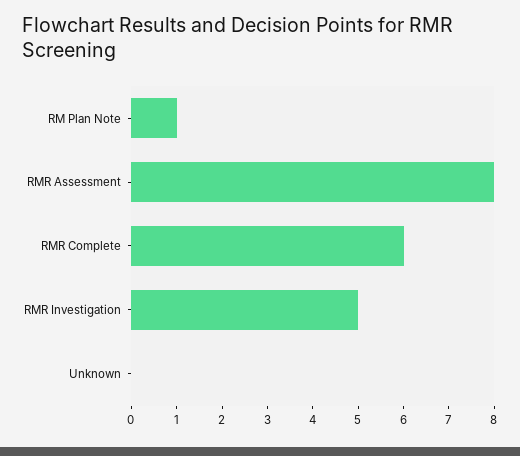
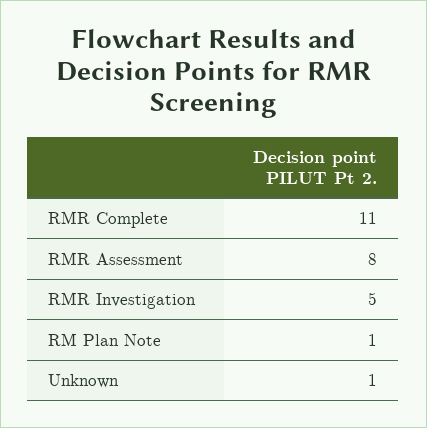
RMR Complete: 6 -> 11
Unknown: 0 -> 1

